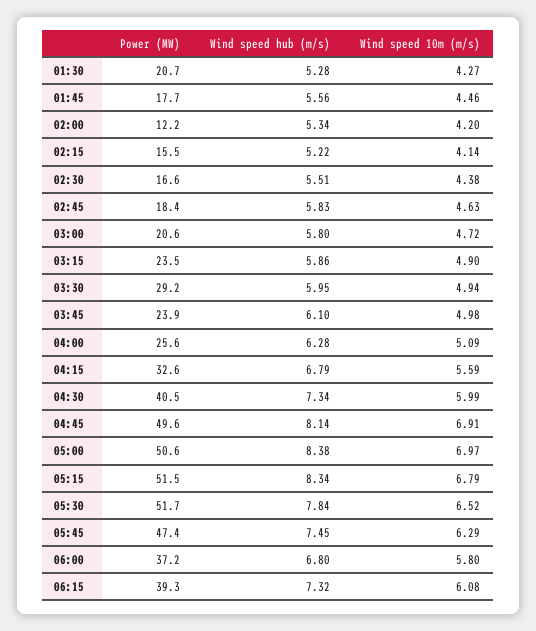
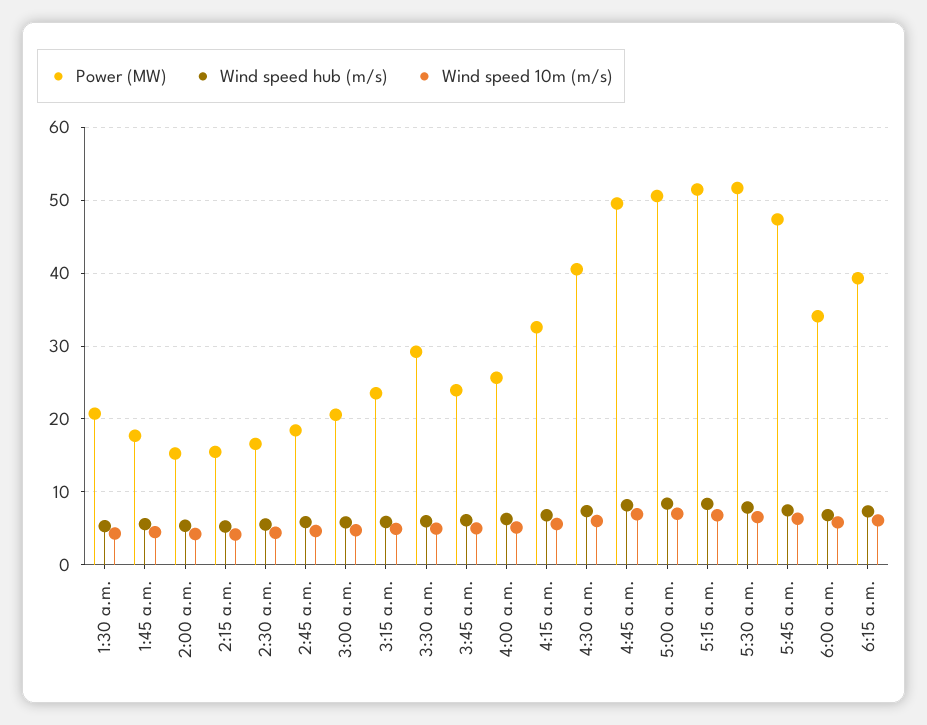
Power (MW), 02:00: 12.2 -> 15
Power (MW), 06:00: 37.2 -> 34

